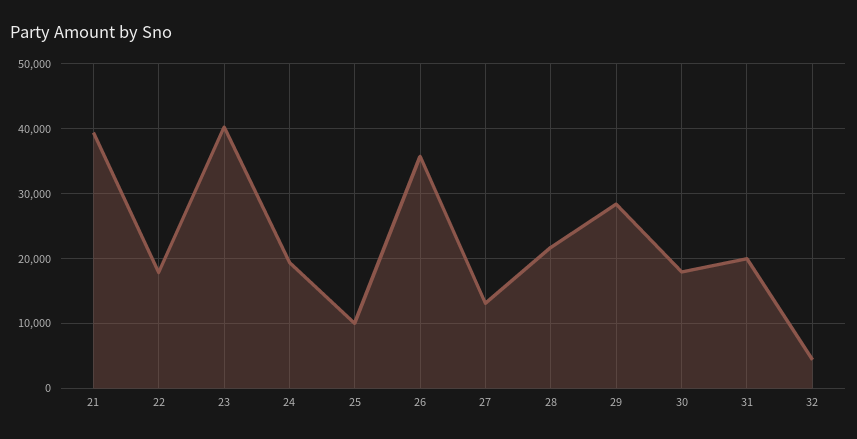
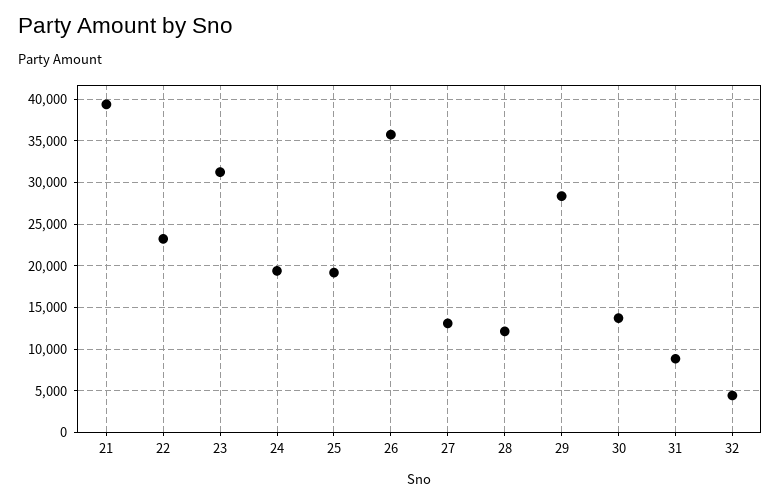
22: 18000 -> 23000
23: 40000 -> 31000
25: 10000 -> 19000
28: 22000 -> 12000
30: 18000 -> 14000
31: 20000 -> 9000

